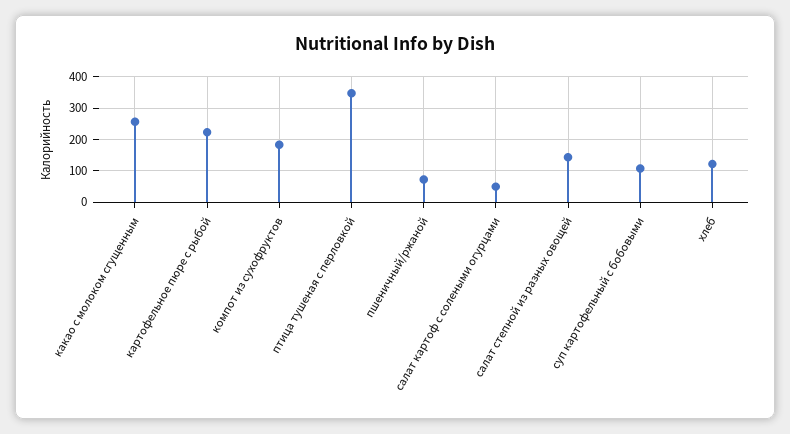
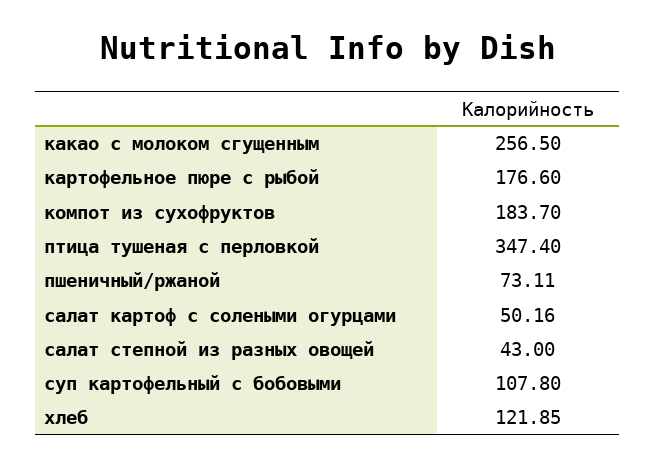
картофельное пюре с рыбой: 220 -> 176.6
салат степной из разных овощей: 140 -> 43

